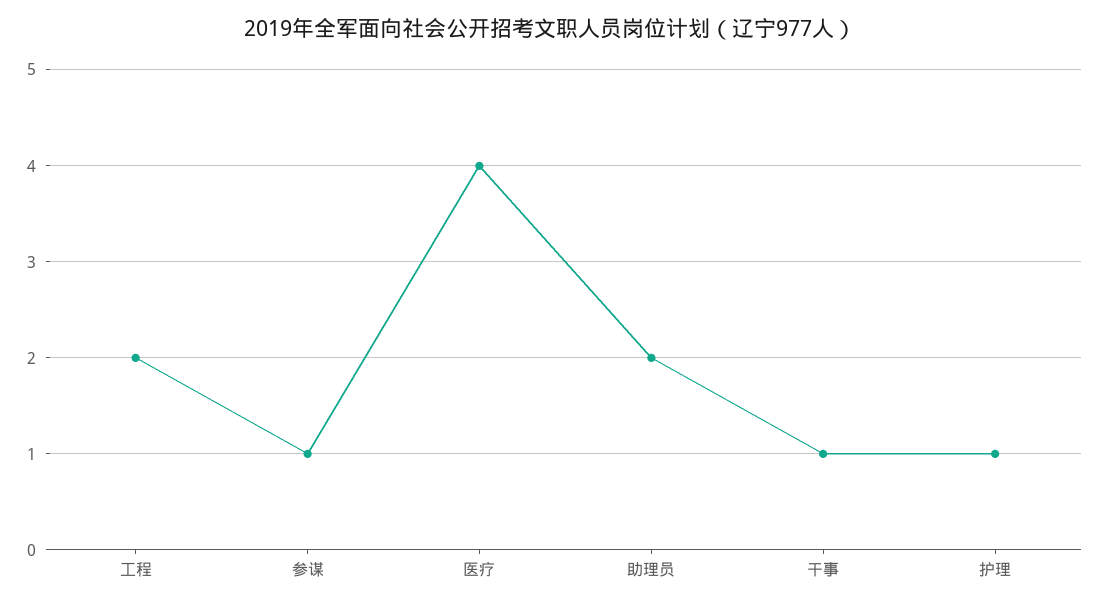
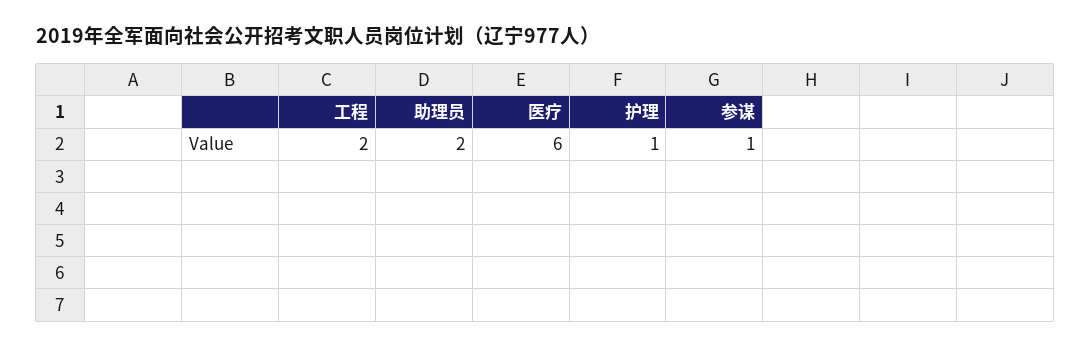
医疗: 4 -> 6
干事: 1 -> none

